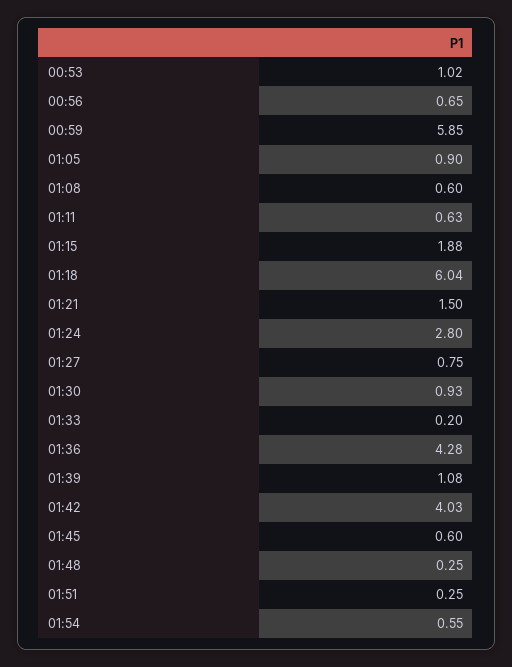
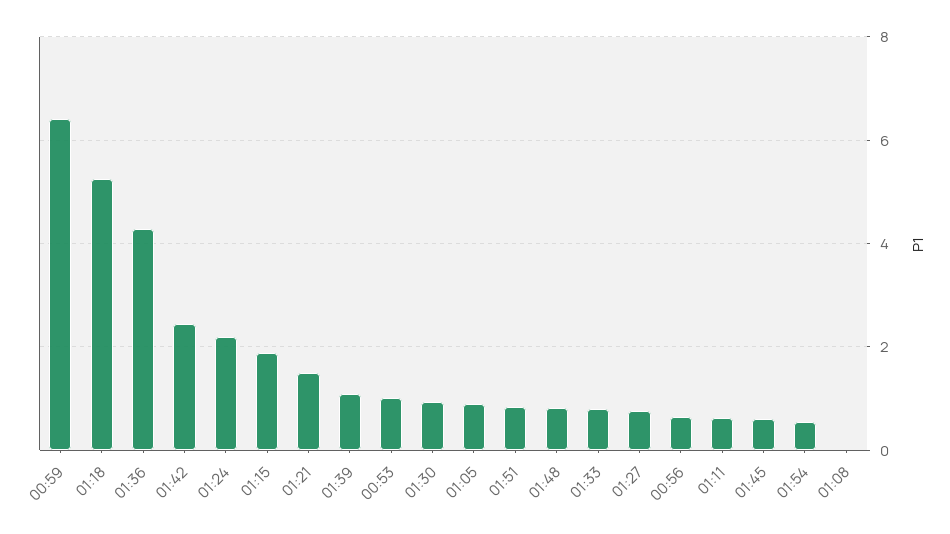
00:59: 5.85 -> 6.4
01:08: 0.6 -> 0
01:18: 6.04 -> 5.2
01:24: 2.8 -> 2.2
01:33: 0.2 -> 0.8
01:42: 4.03 -> 2.4
01:48: 0.25 -> 0.8
01:51: 0.25 -> 0.8

